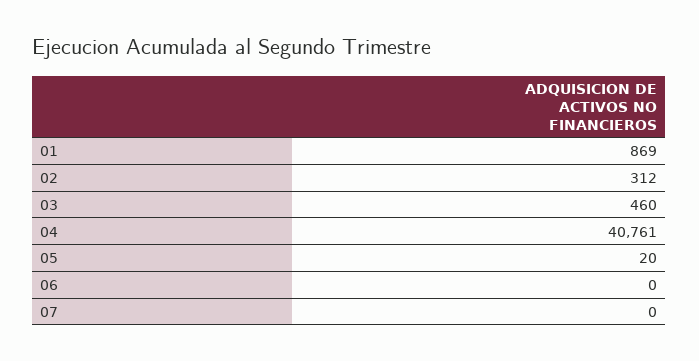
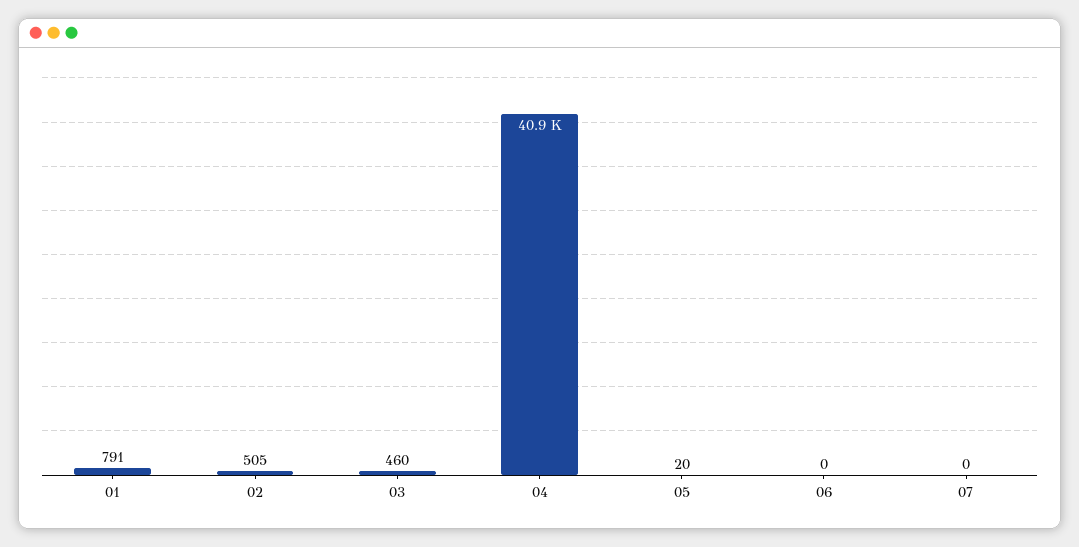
01: 869 -> 791
02: 312 -> 505
04: 40761 -> 40900

